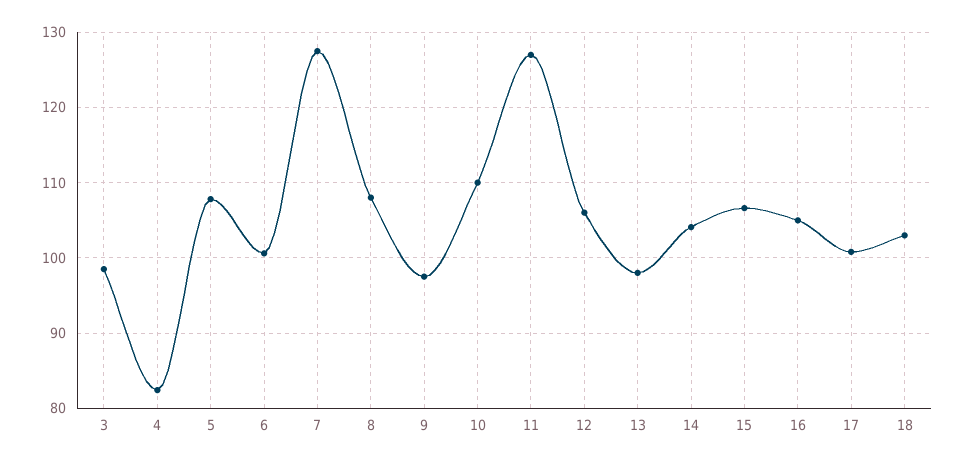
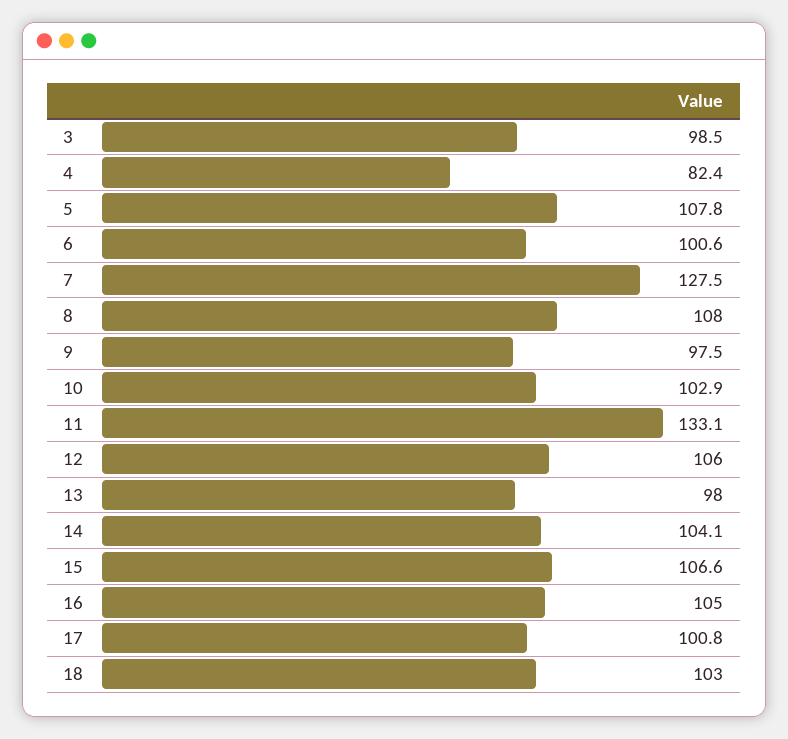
10: 110 -> 102.9
11: 127 -> 133.1

